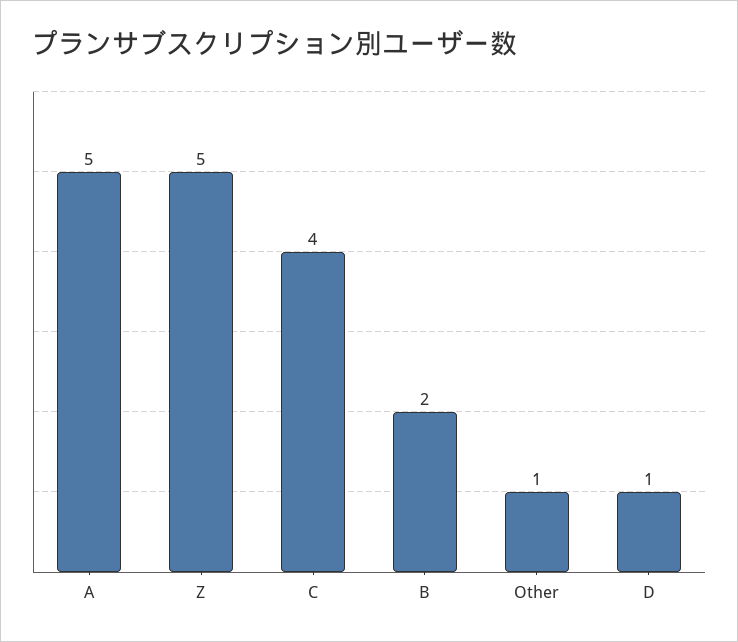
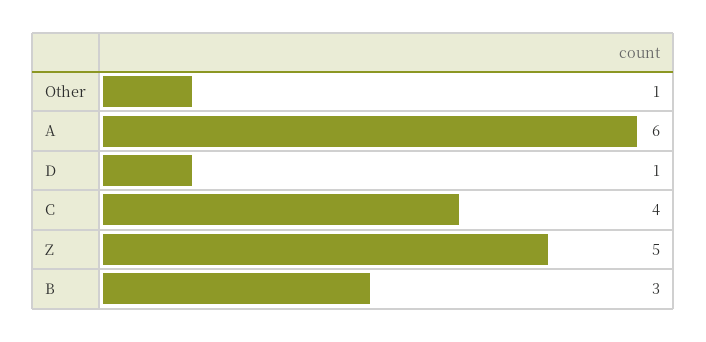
A: 5 -> 6
B: 2 -> 3

